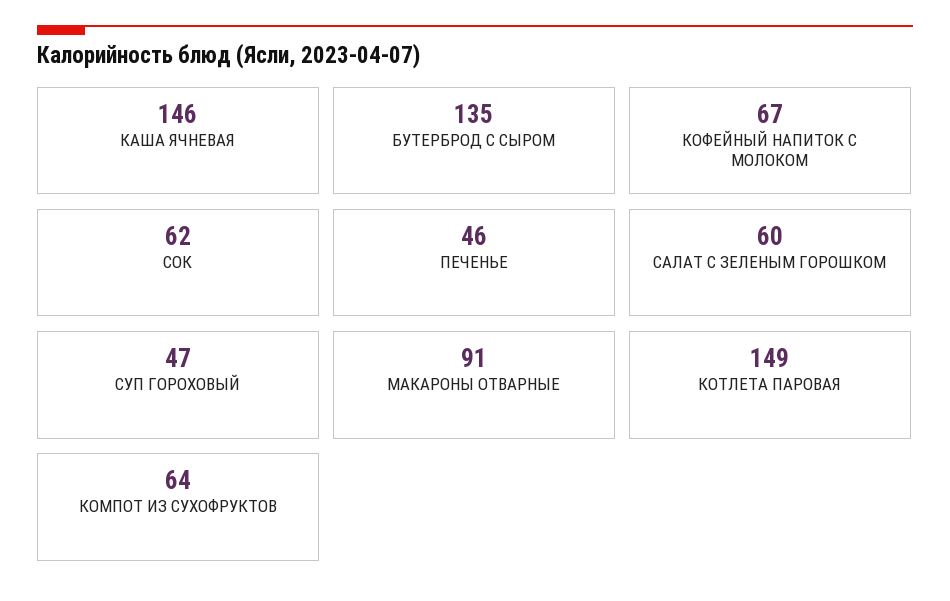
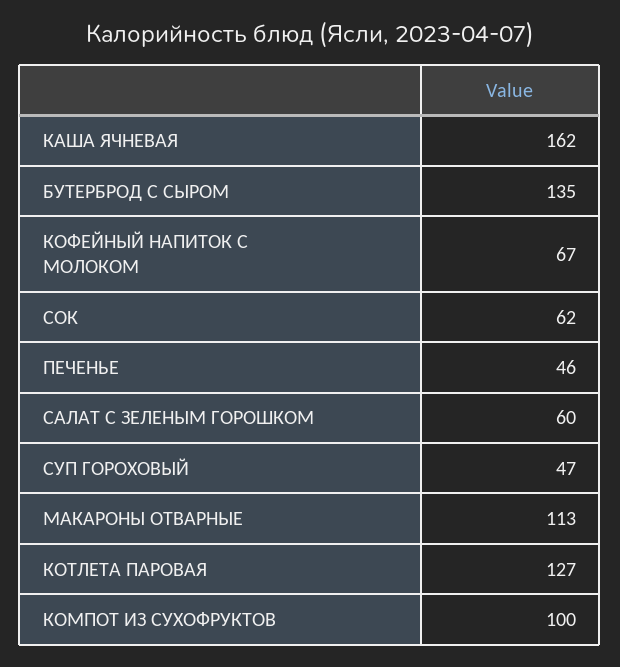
КАША ЯЧНЕВАЯ: 146 -> 162
МАКАРОНЫ ОТВАРНЫЕ: 91 -> 113
КОТЛЕТА ПАРОВАЯ: 149 -> 127
КОМПОТ ИЗ СУХОФРУКТОВ: 64 -> 100

